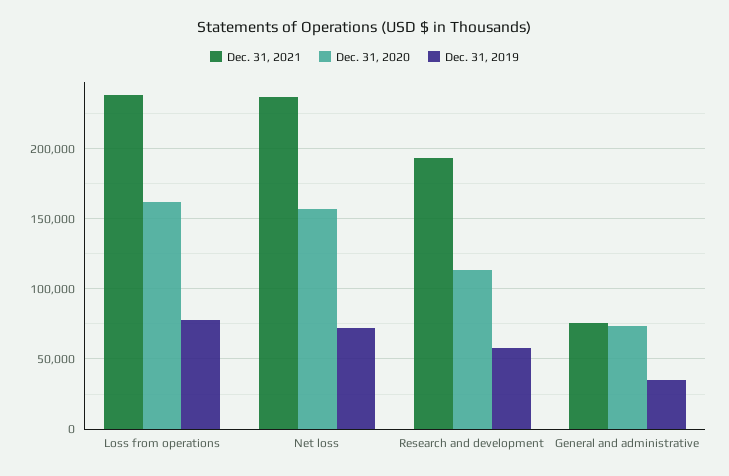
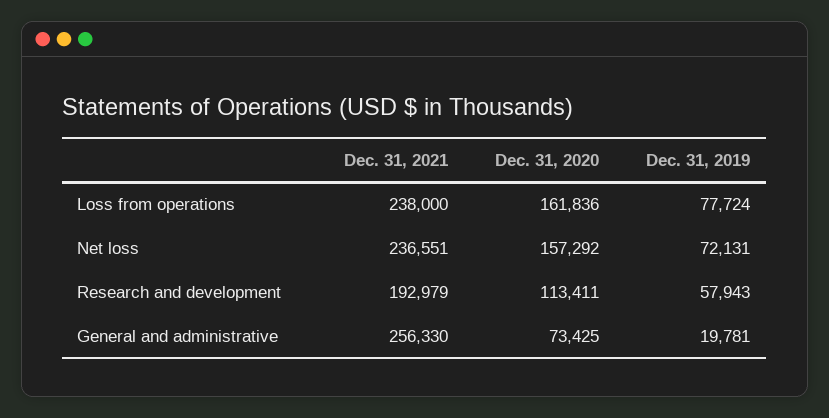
Dec. 31, 2021, General and administrative: 75000 -> 256330
Dec. 31, 2019, General and administrative: 35000 -> 19781

